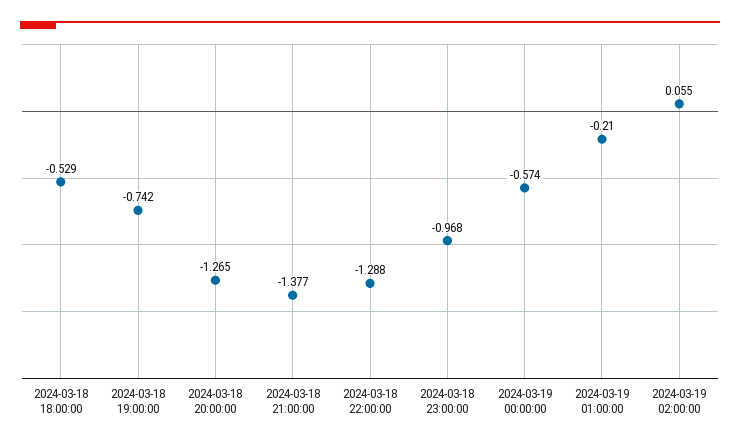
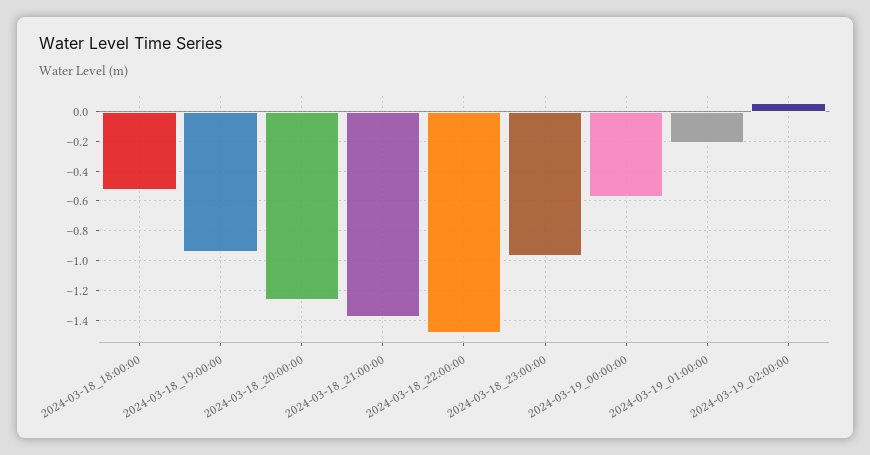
2024-03-18 19:00:00: -0.742 -> -0.95
2024-03-18 22:00:00: -1.288 -> -1.5

